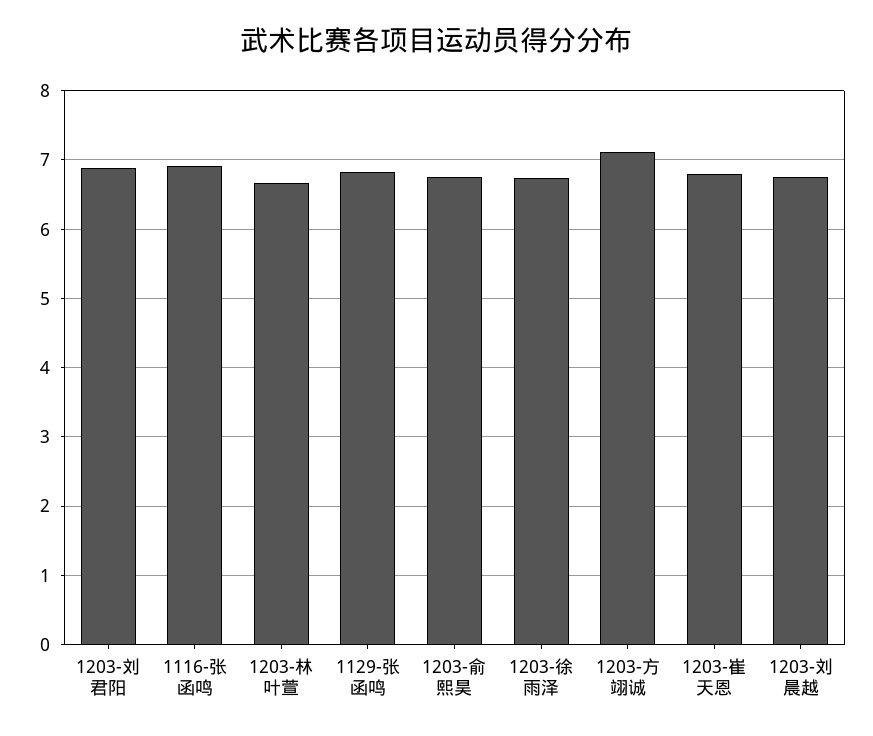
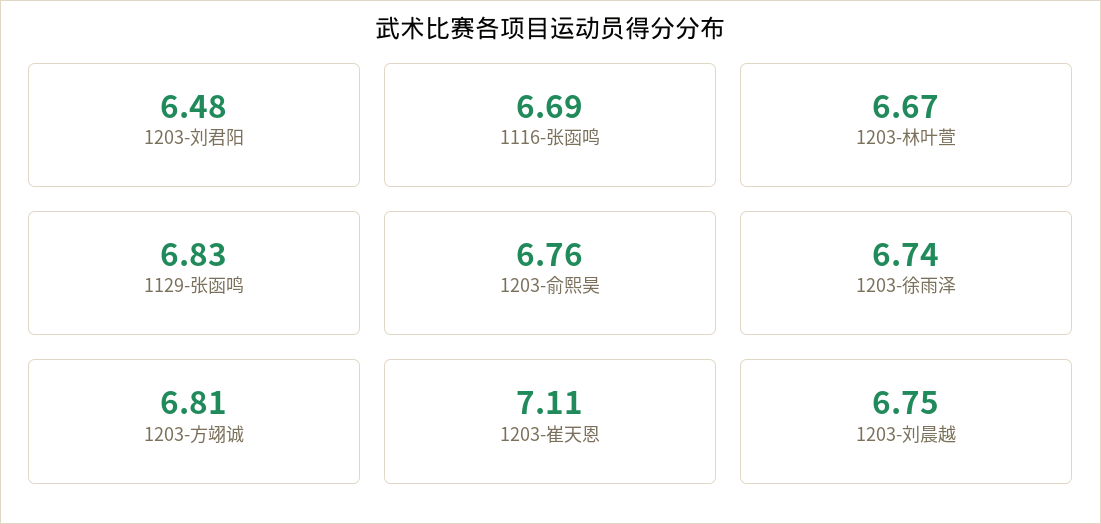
1203-刘君阳: 6.9 -> 6.48
1116-张函鸣: 6.9 -> 6.69
1203-方翊诚: 7.1 -> 6.81
1203-崔天恩: 6.8 -> 7.11

